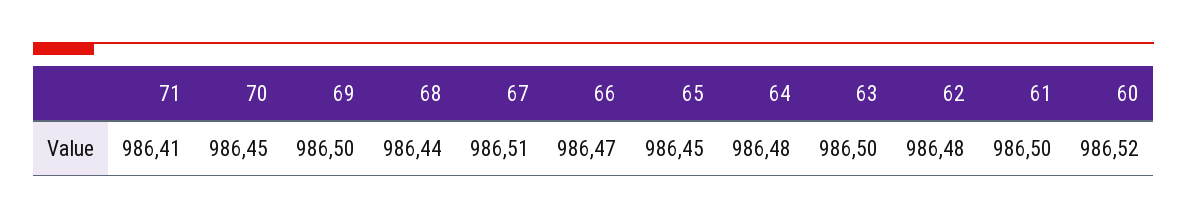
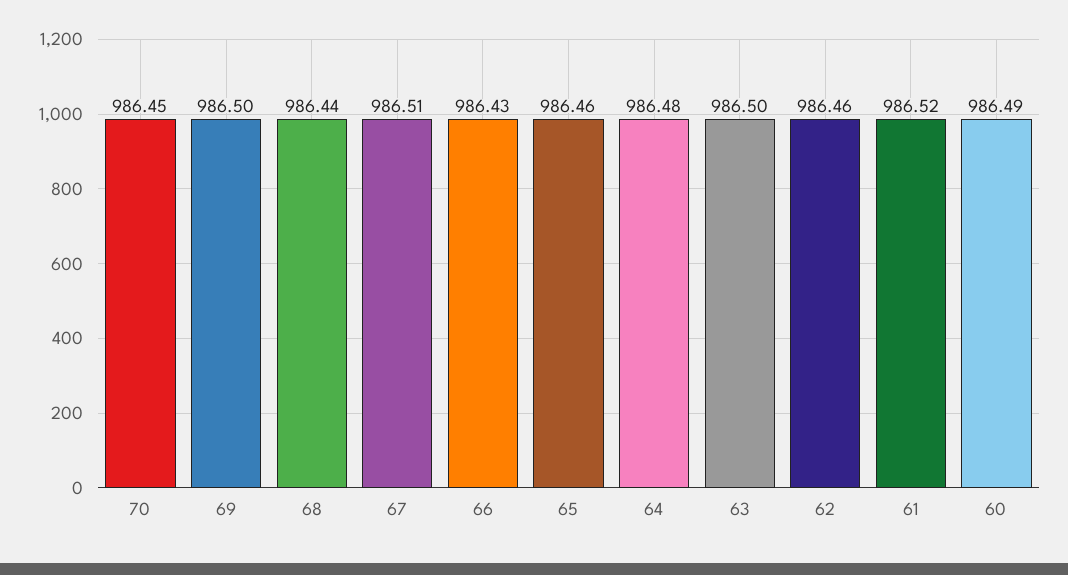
71: 986.41 -> none
66: 986.47 -> 986.43
65: 986.45 -> 986.46
62: 986.48 -> 986.46
61: 986.5 -> 986.52
60: 986.52 -> 986.49

